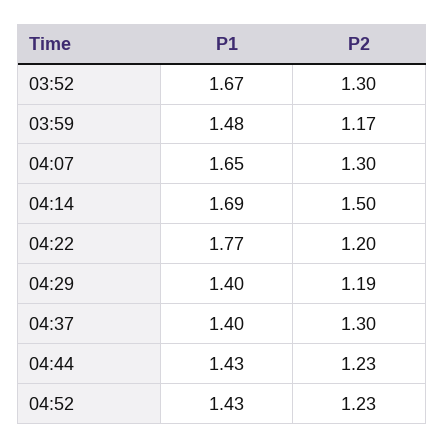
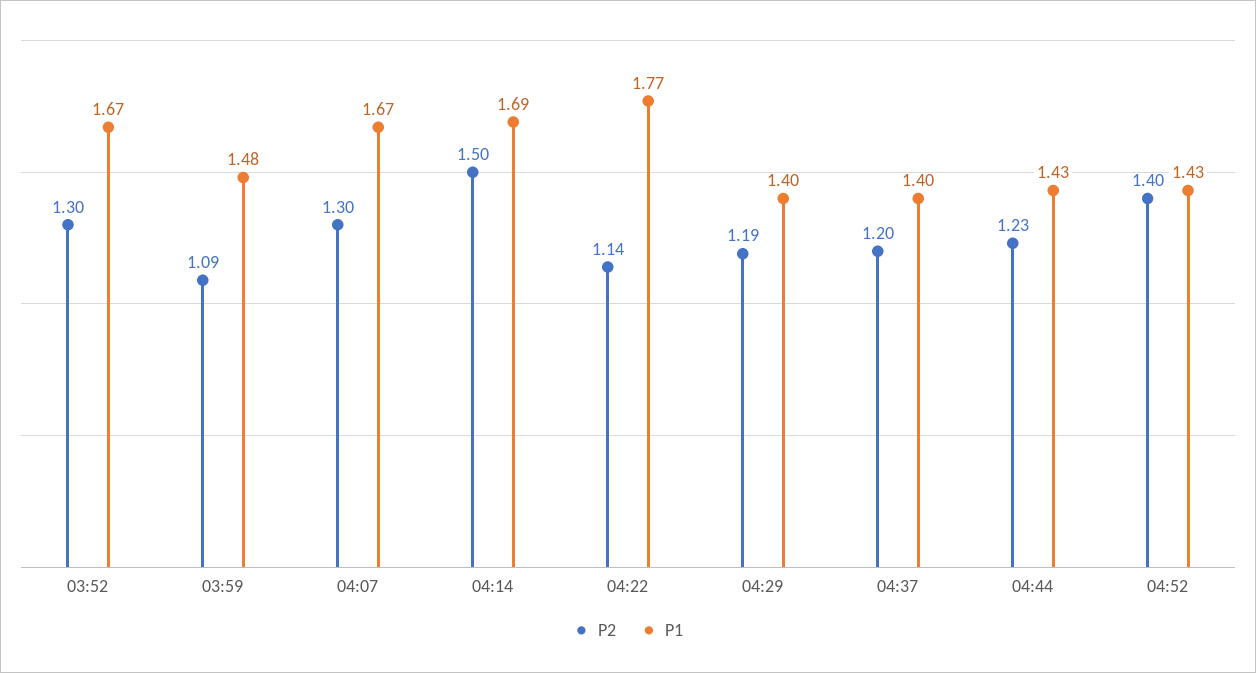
P2, 03:59: 1.17 -> 1.09
P1, 04:07: 1.65 -> 1.67
P2, 04:22: 1.2 -> 1.14
P2, 04:37: 1.3 -> 1.2
P2, 04:52: 1.23 -> 1.4

